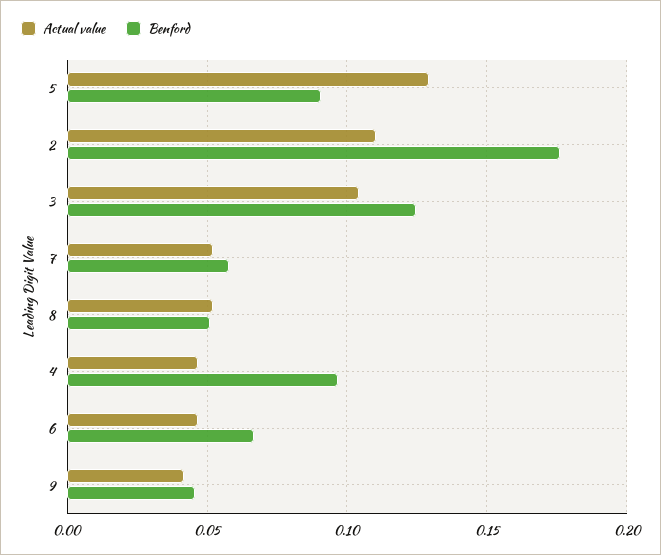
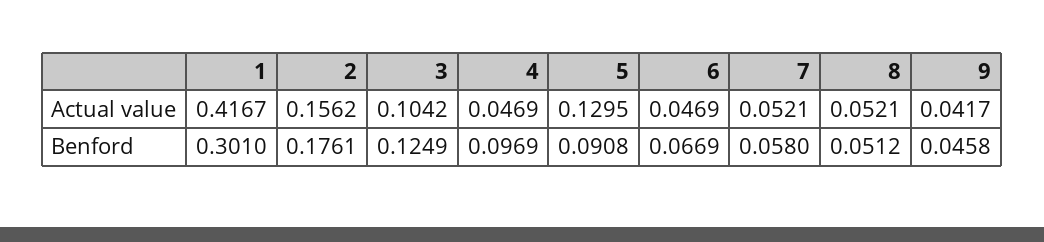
Actual value, 2: 0.11 -> 0.1562
Actual value, 1: none -> 0.4167
Benford, 1: none -> 0.301

